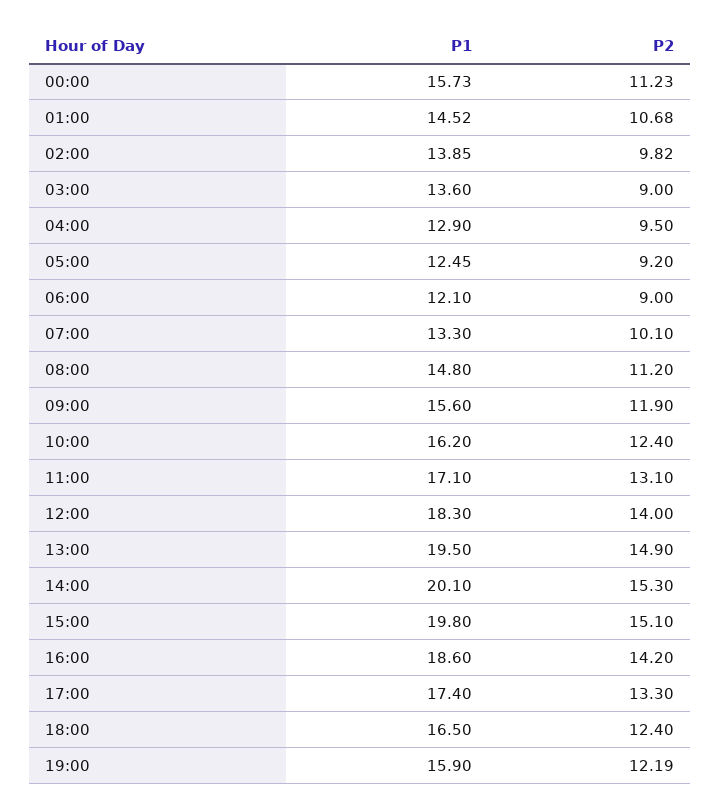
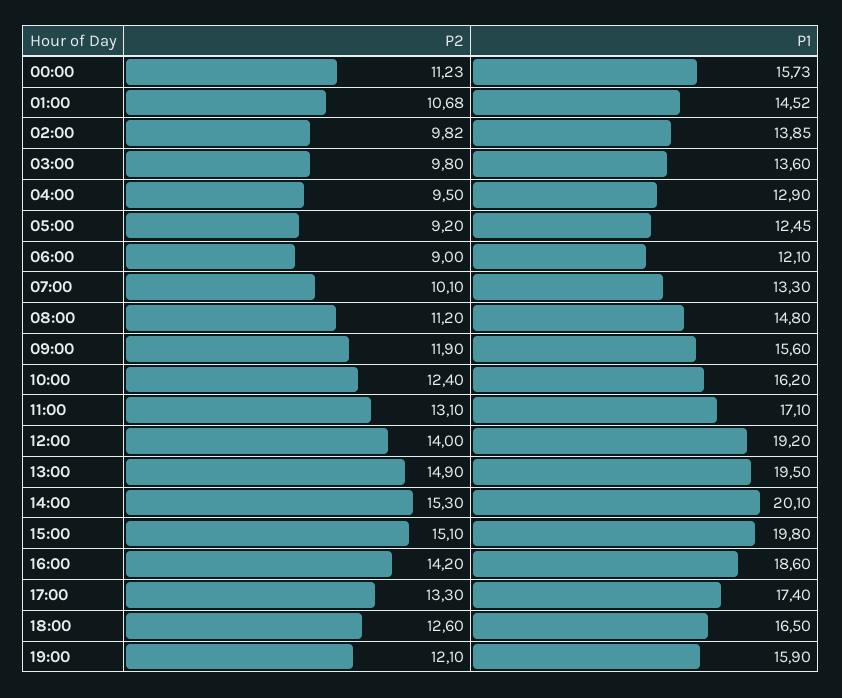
P2, 03:00: 9 -> 9.8
P1, 12:00: 18.3 -> 19.2
P2, 18:00: 12.4 -> 12.6
P2, 19:00: 12.19 -> 12.1

